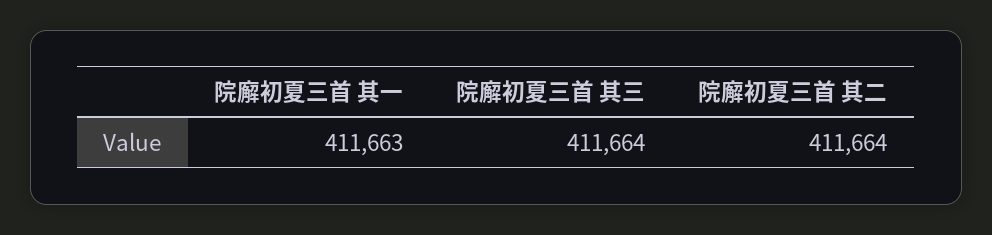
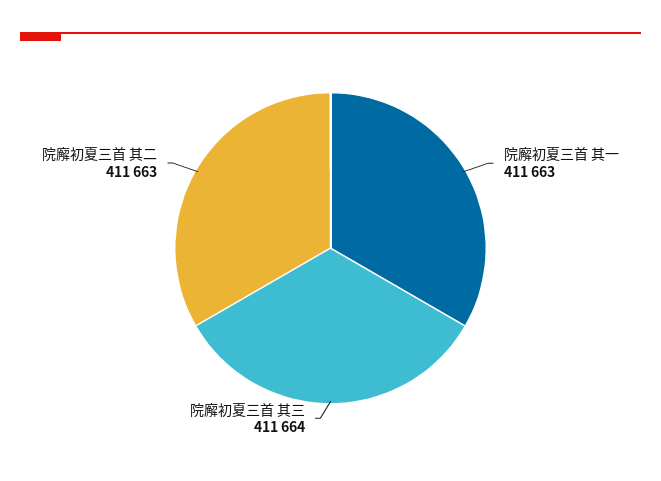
院廨初夏三首 其二: 411664 -> 411663

